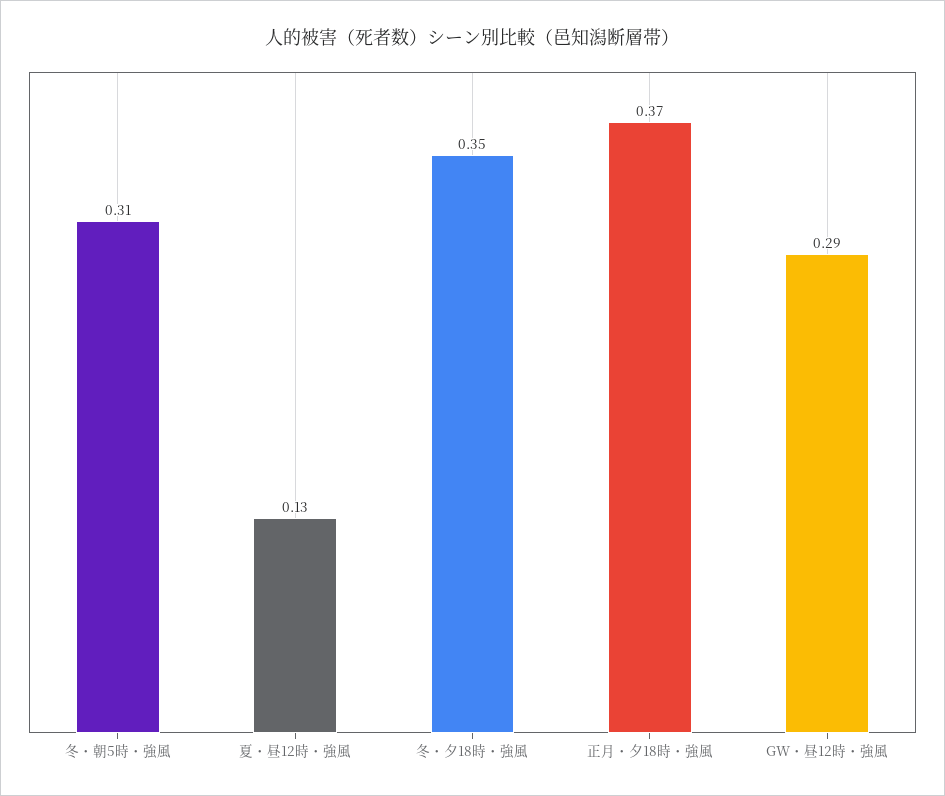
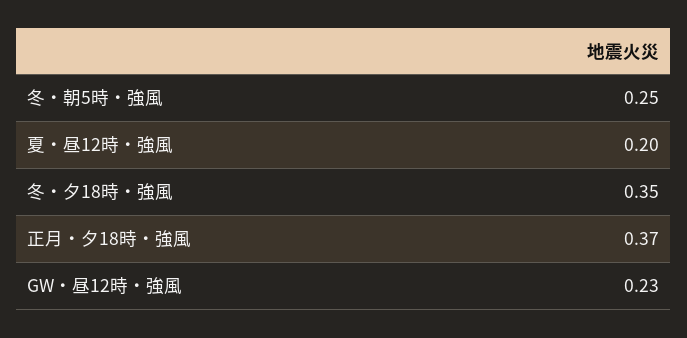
冬・朝5時・強風: 0.31 -> 0.25
夏・昼12時・強風: 0.13 -> 0.2
GW・昼12時・強風: 0.29 -> 0.23

